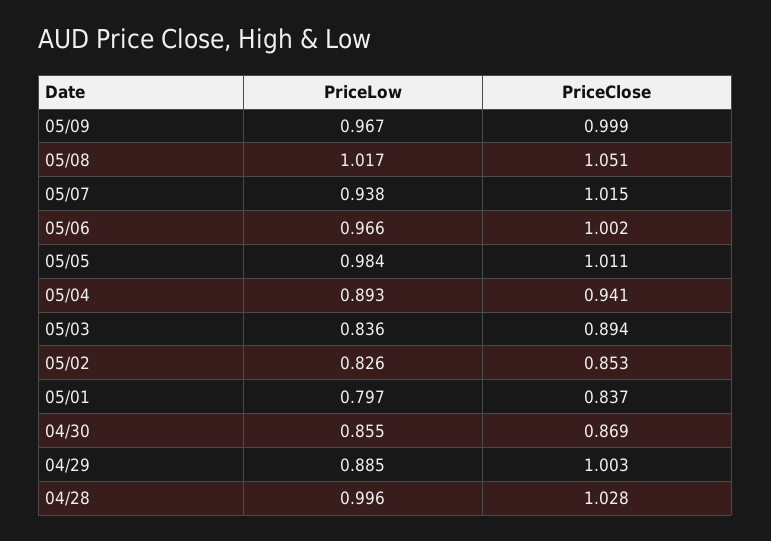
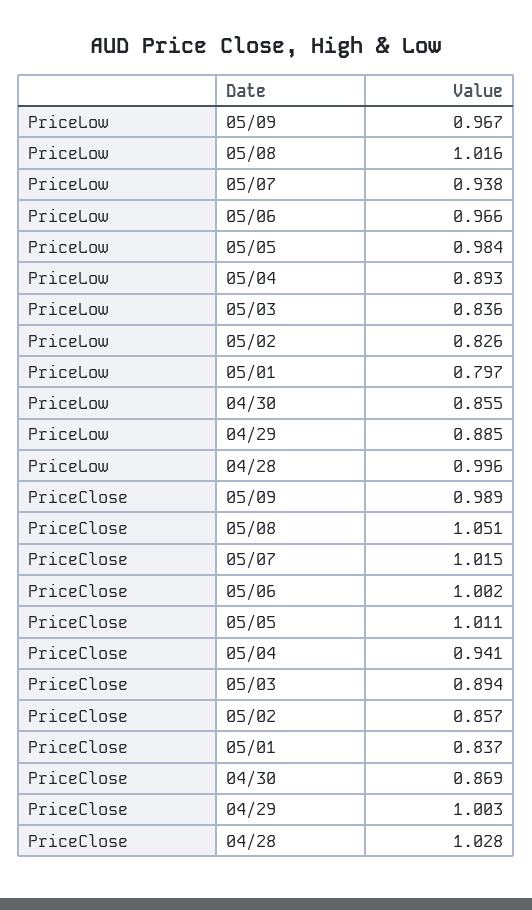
PriceClose, 05/09: 0.999 -> 0.989
PriceLow, 05/08: 1.017 -> 1.016
PriceClose, 05/02: 0.853 -> 0.857

